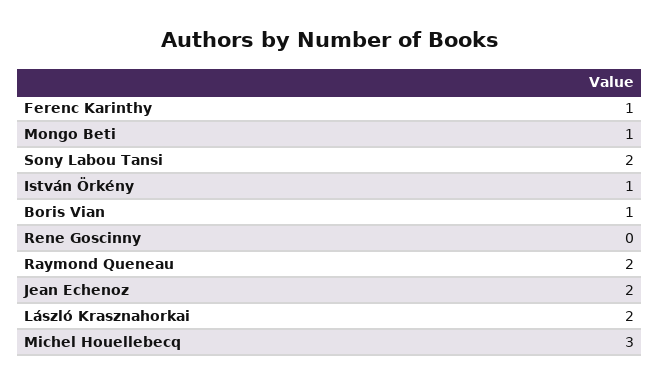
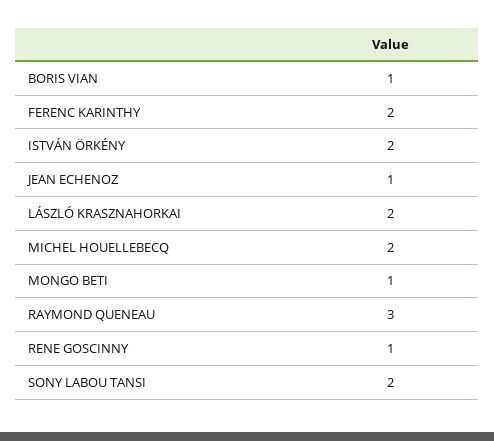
Ferenc Karinthy: 1 -> 2
István Örkény: 1 -> 2
Rene Goscinny: 0 -> 1
Raymond Queneau: 2 -> 3
Jean Echenoz: 2 -> 1
Michel Houellebecq: 3 -> 2

